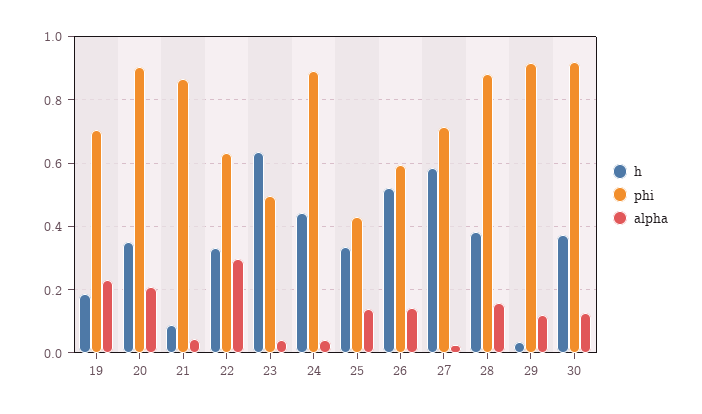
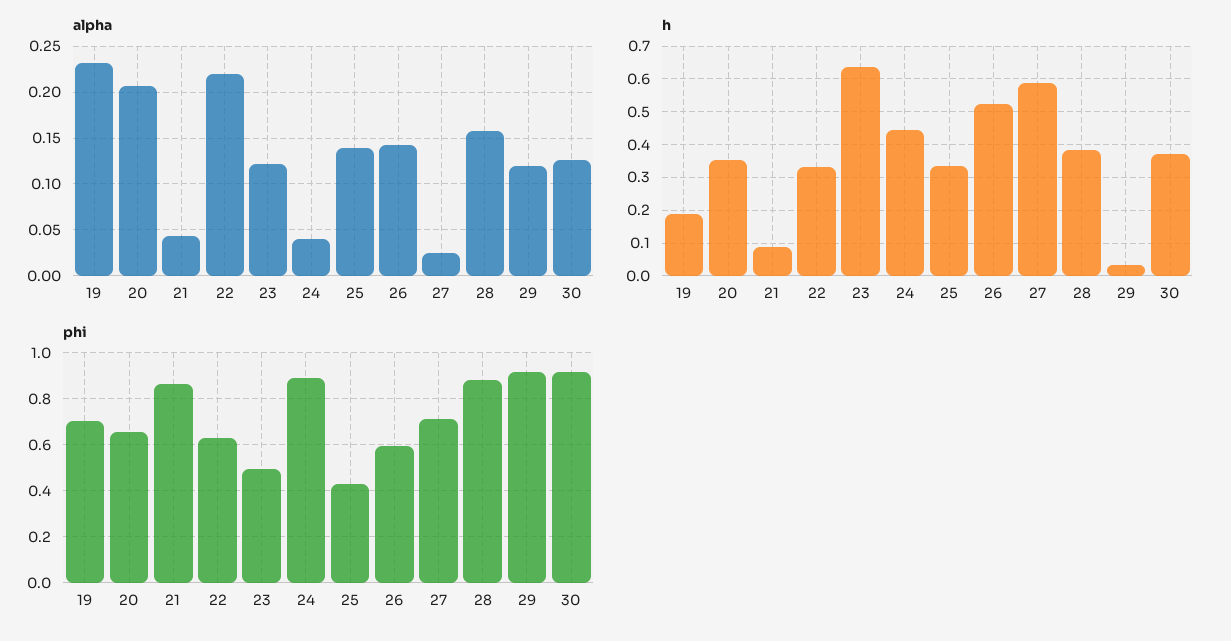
phi, 20: 0.9 -> 0.65
alpha, 22: 0.3 -> 0.22
alpha, 23: 0.04 -> 0.12

